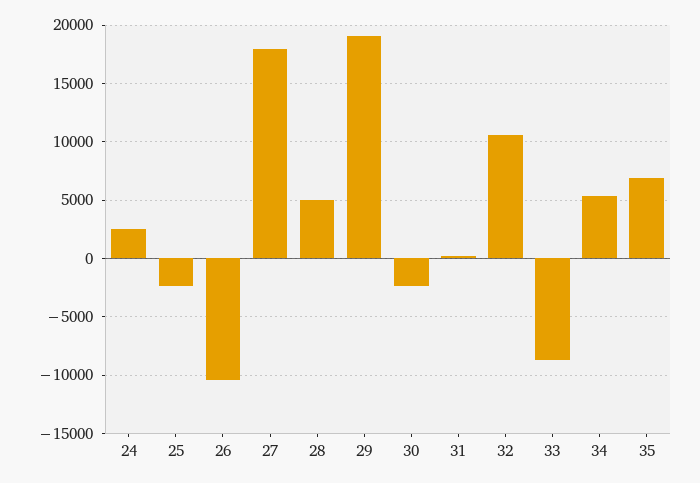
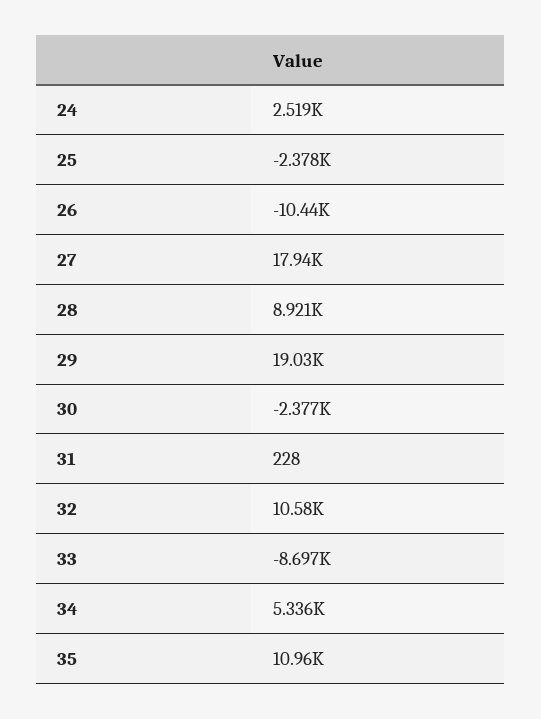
28: 5000 -> 8921
35: 7000 -> 10960

